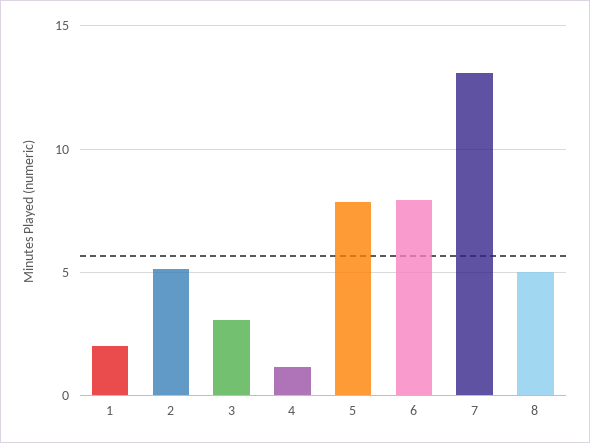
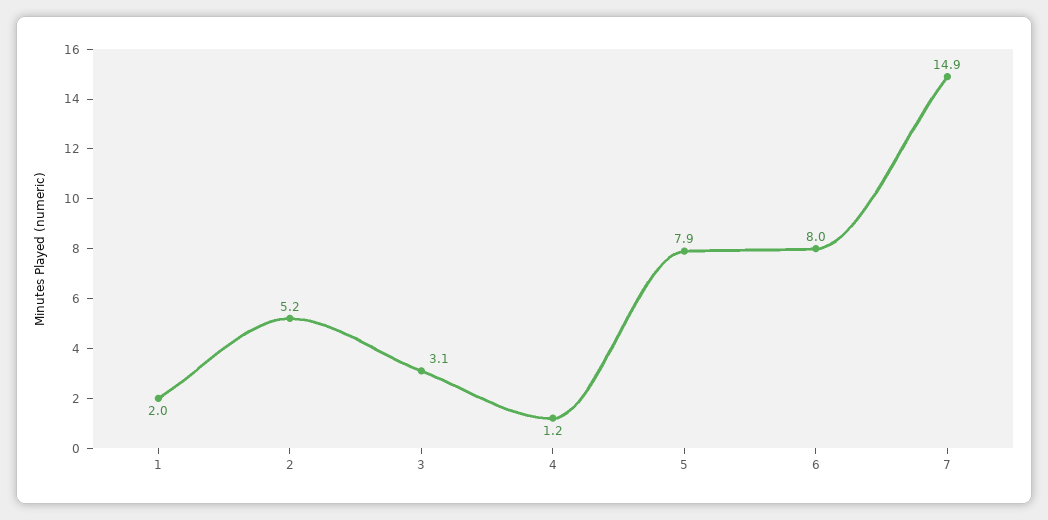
7: 13 -> 14.9
8: 5 -> none

